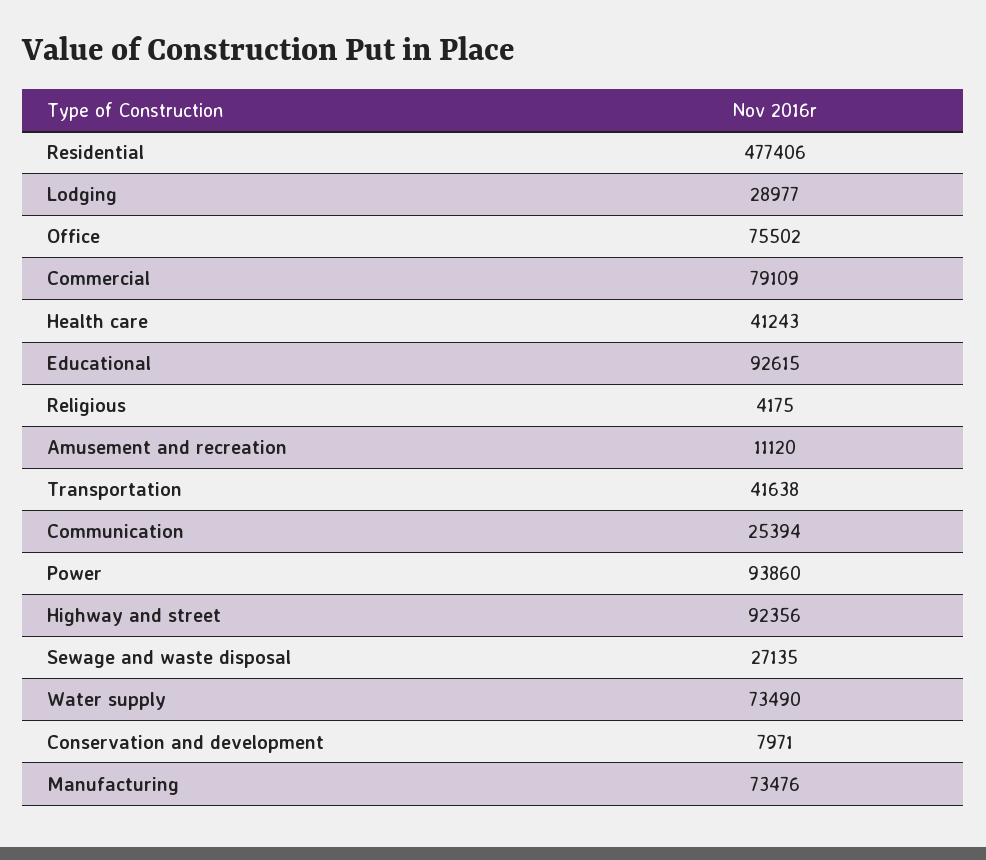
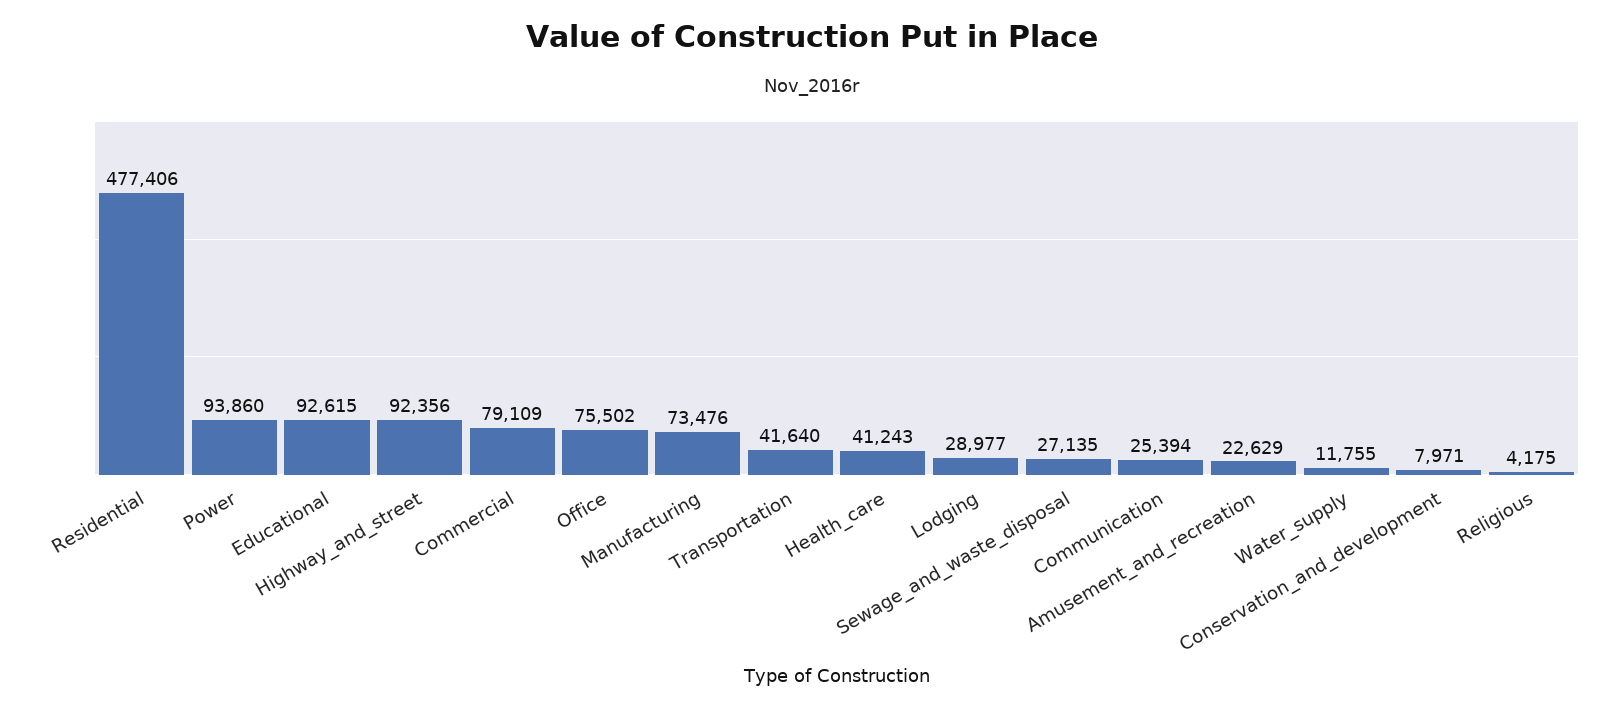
Amusement and recreation: 11120 -> 22629
Transportation: 41638 -> 41640
Water supply: 73490 -> 11755

